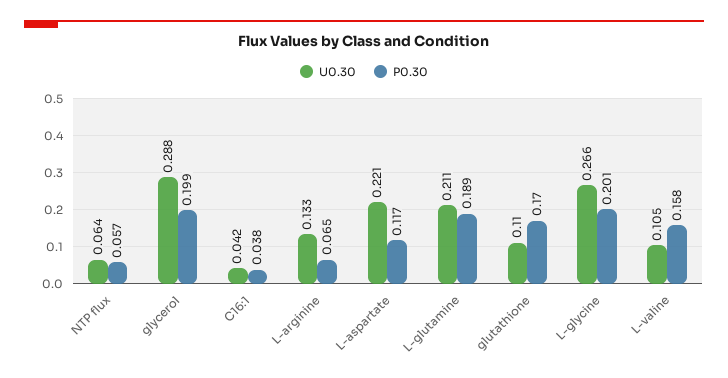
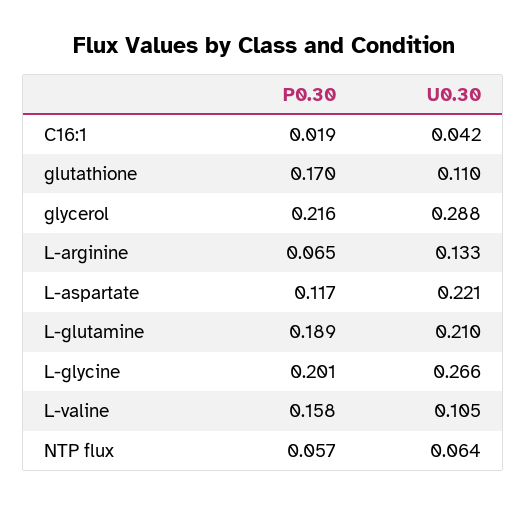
P0.30, glycerol: 0.199 -> 0.216
P0.30, C16:1: 0.038 -> 0.019
U0.30, L-glutamine: 0.211 -> 0.21

